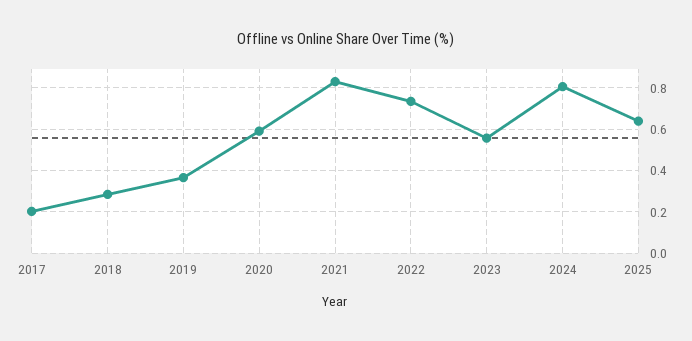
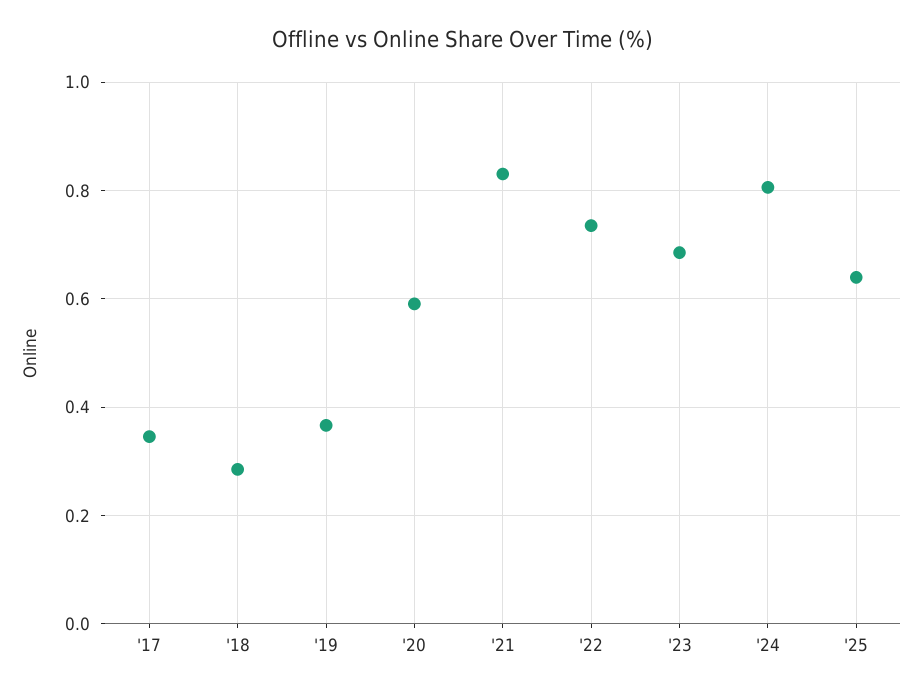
2017: 0.2 -> 0.34
2023: 0.55 -> 0.68

